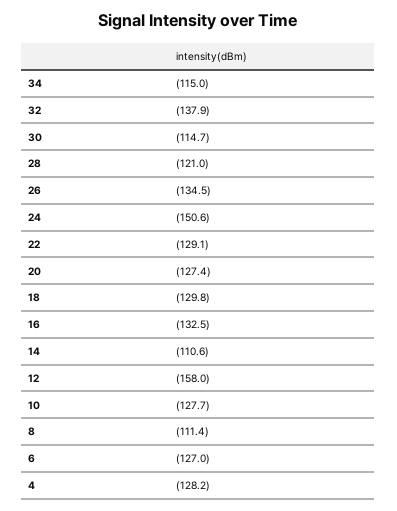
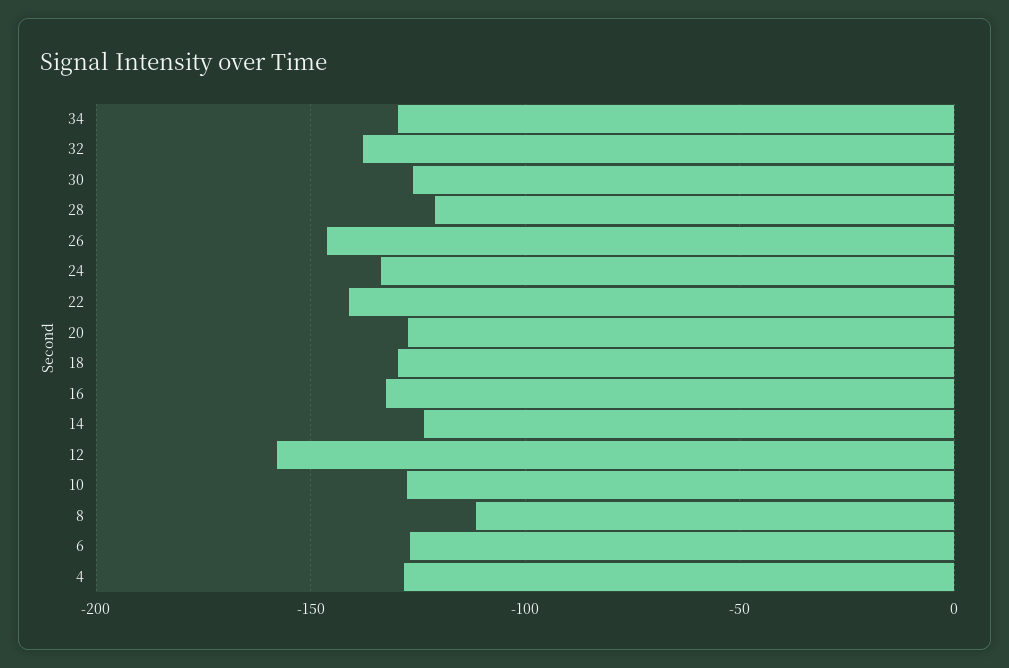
34: -115 -> -130
30: -114.7 -> -125
26: -134.5 -> -145
24: -150.6 -> -135
22: -129.1 -> -140
14: -110.6 -> -125

